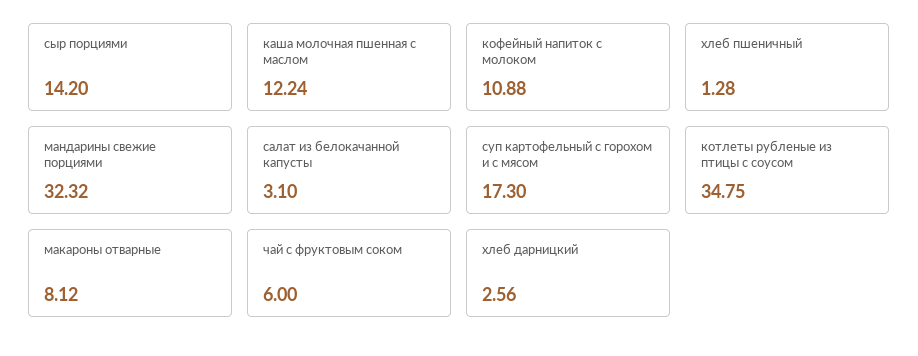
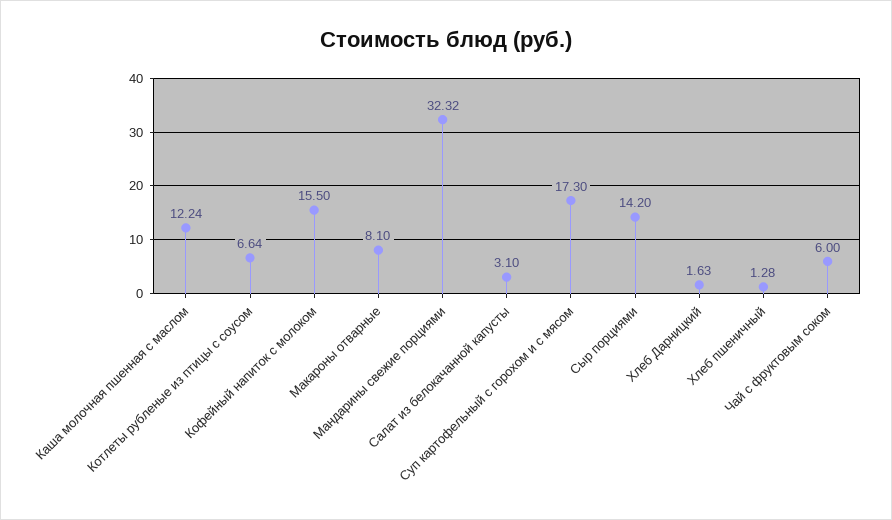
кофейный напиток с молоком: 10.88 -> 15.5
котлеты рубленые из птицы с соусом: 34.75 -> 6.64
макароны отварные: 8.12 -> 8.1
хлеб дарницкий: 2.56 -> 1.63

